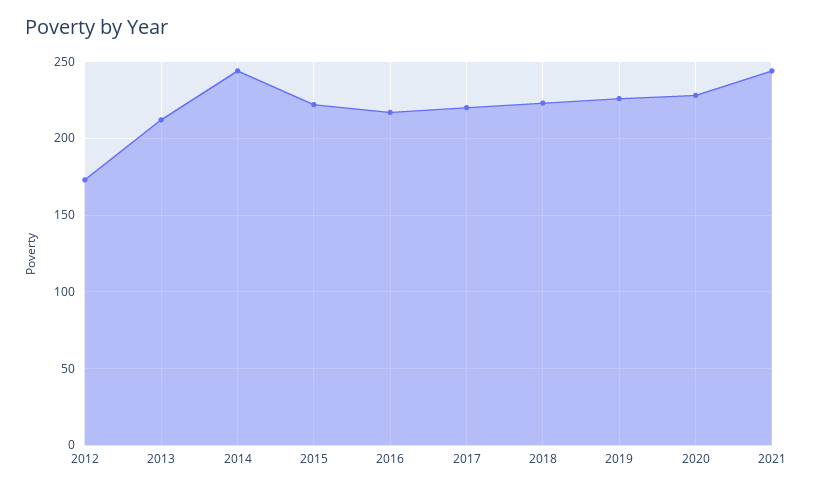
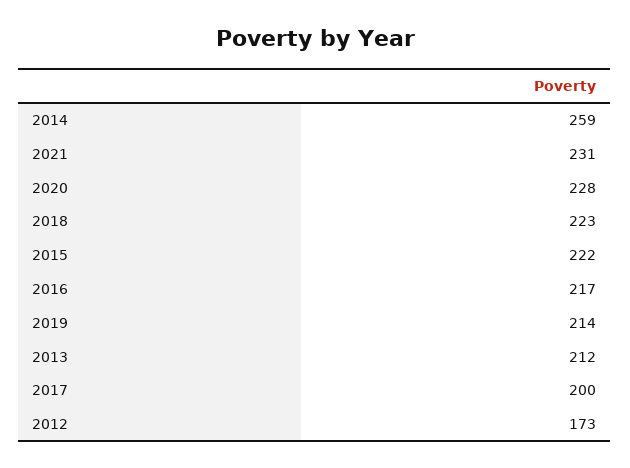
2014: 245 -> 259
2017: 220 -> 200
2019: 225 -> 214
2021: 245 -> 231

